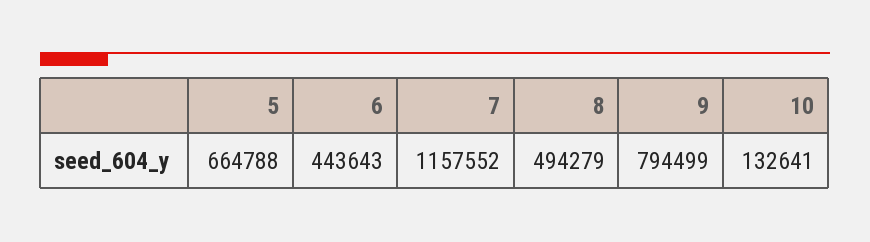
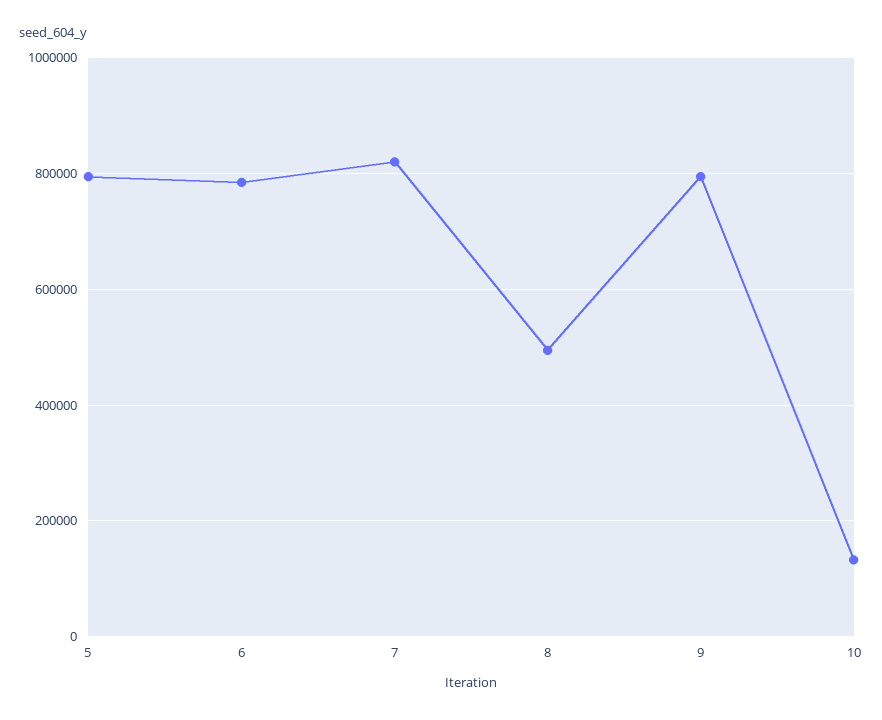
5: 664788 -> 800000
6: 443643 -> 780000
7: 1157552 -> 820000

